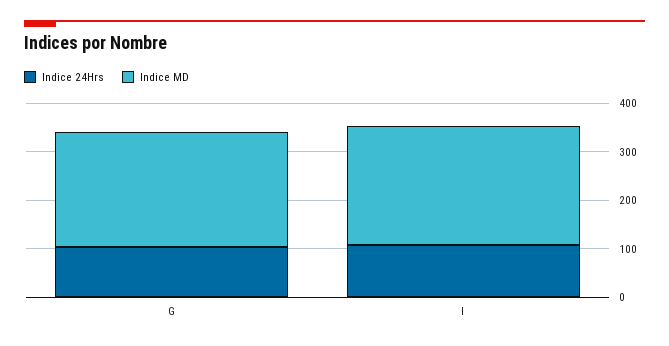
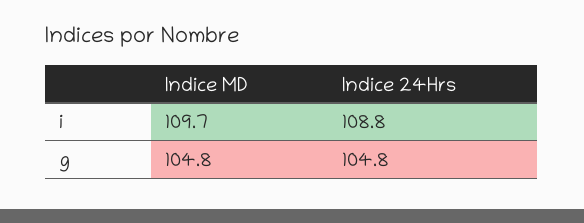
Indice MD, G: 240 -> 104.8
Indice MD, I: 240 -> 109.7

